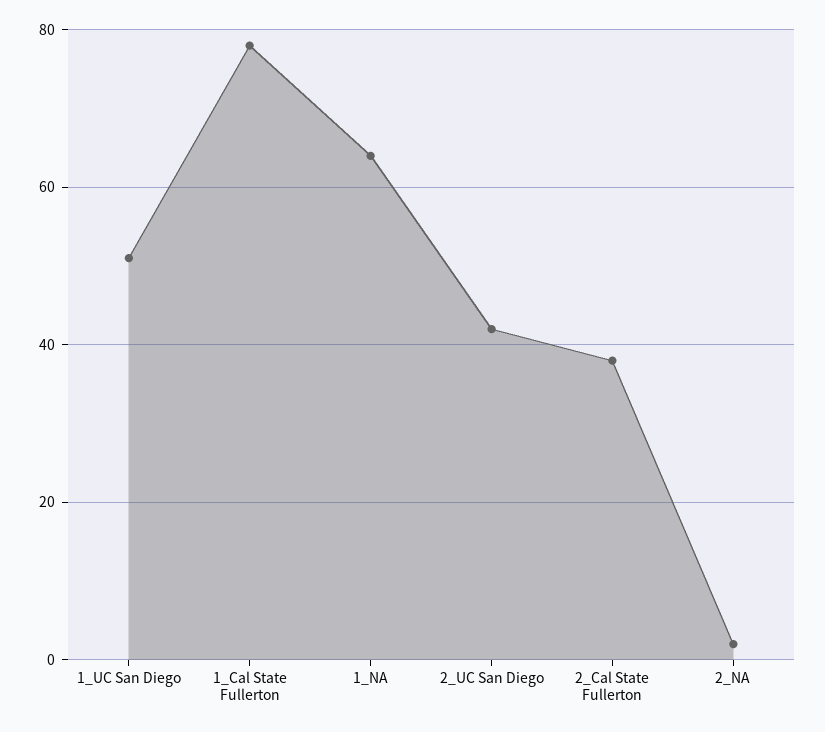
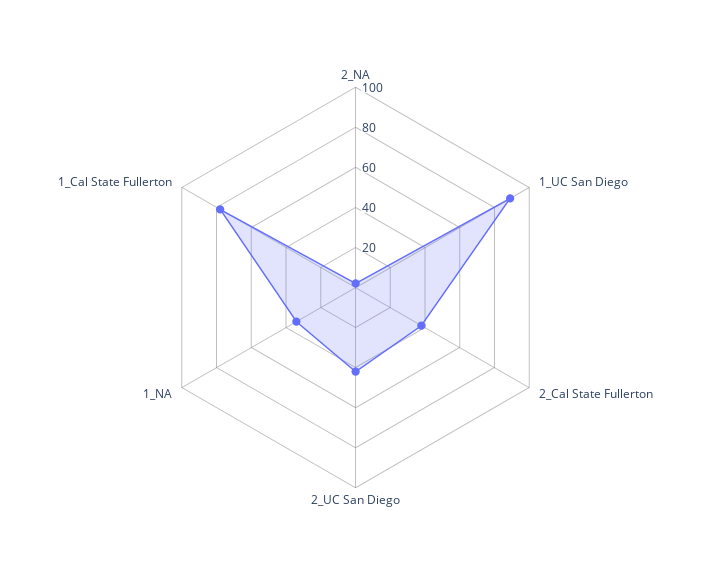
1_UC San Diego: 50 -> 90
1_NA: 65 -> 35

